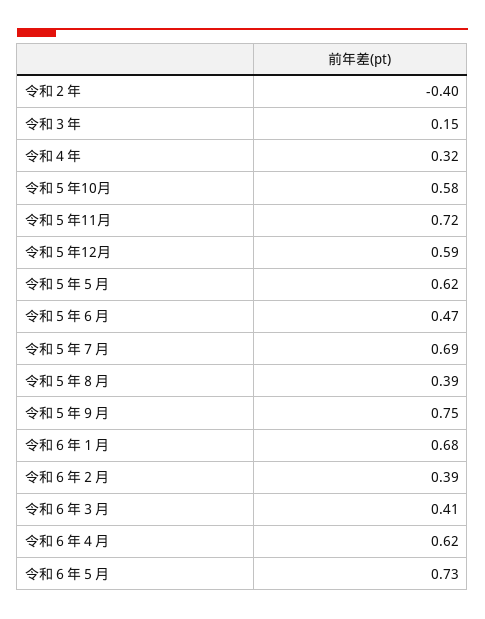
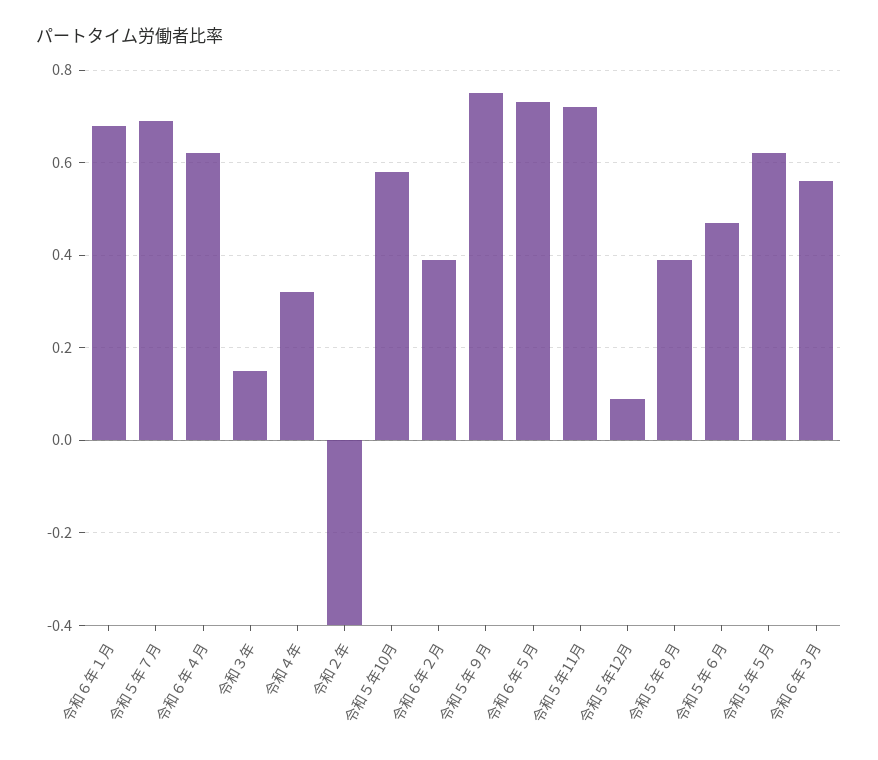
令和５年12月: 0.59 -> 0.1
令和６年３月: 0.41 -> 0.55

